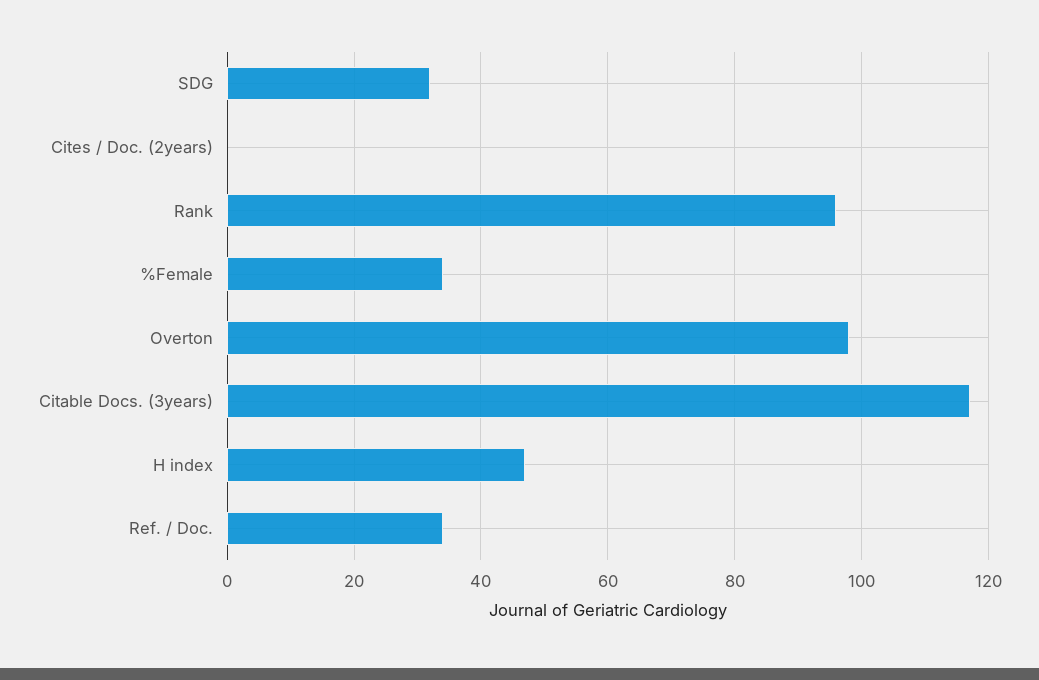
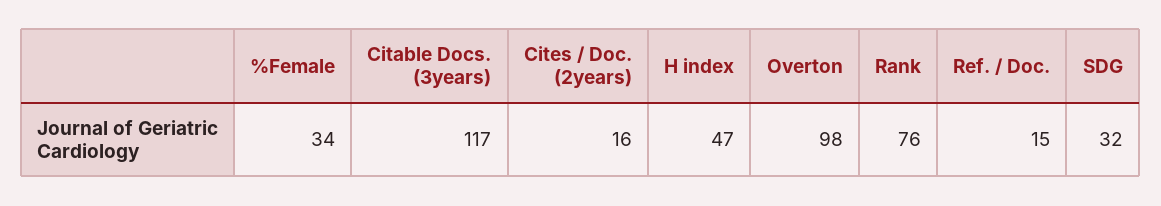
Cites / Doc. (2years): 0 -> 16
Rank: 95 -> 76
Ref. / Doc.: 35 -> 15

